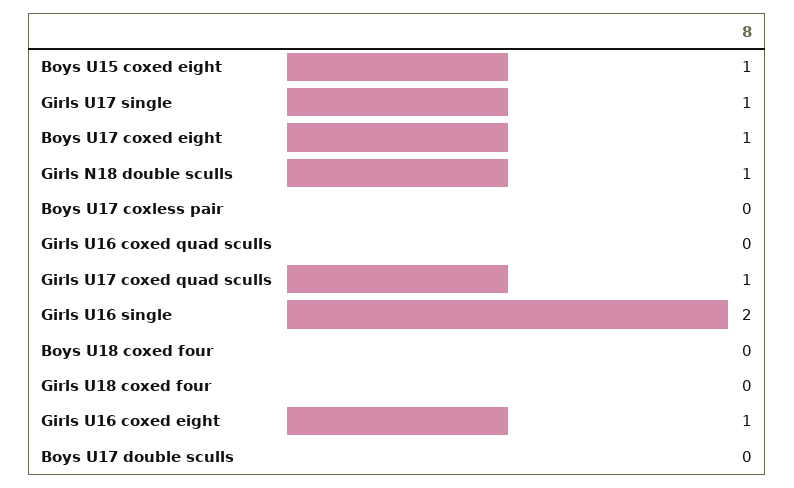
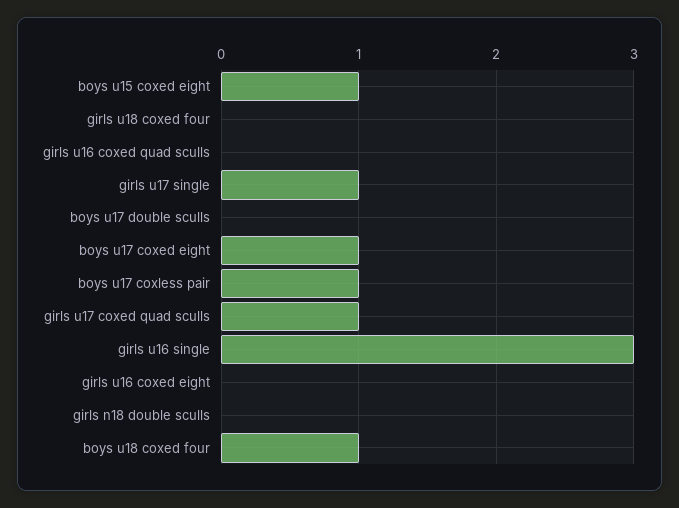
Girls N18 double sculls: 1 -> 0
Boys U17 coxless pair: 0 -> 1
Girls U16 single: 2 -> 3
Boys U18 coxed four: 0 -> 1
Girls U16 coxed eight: 1 -> 0

